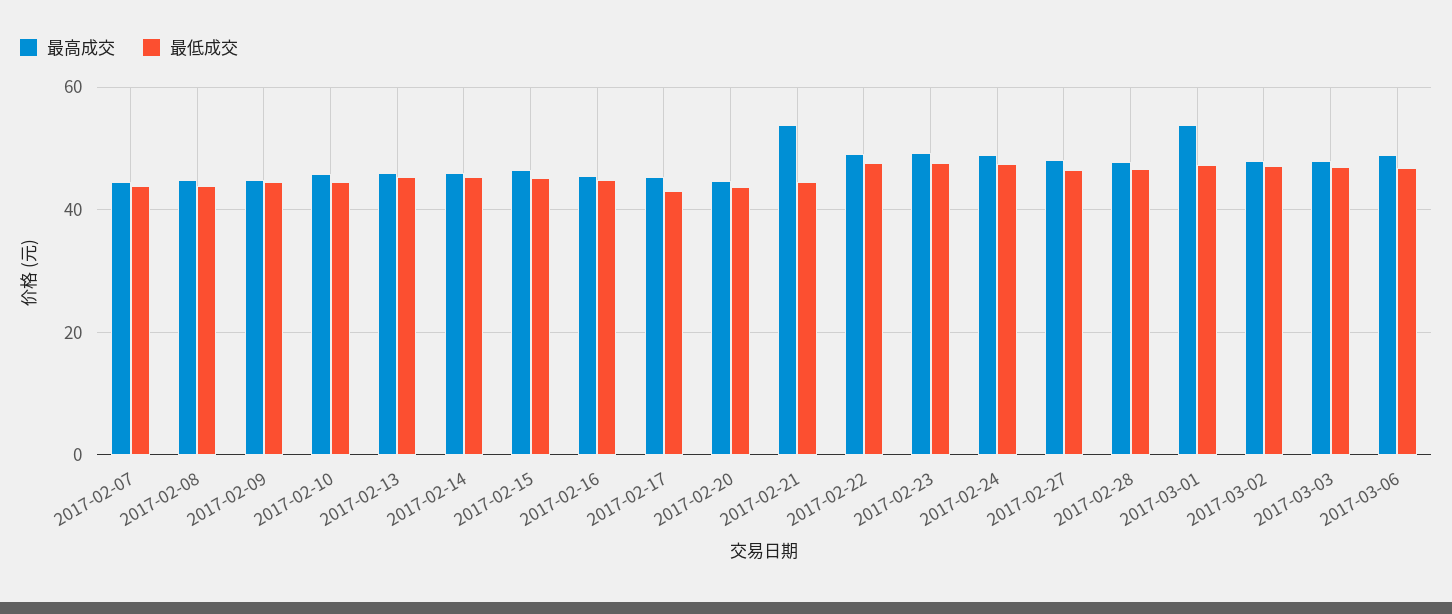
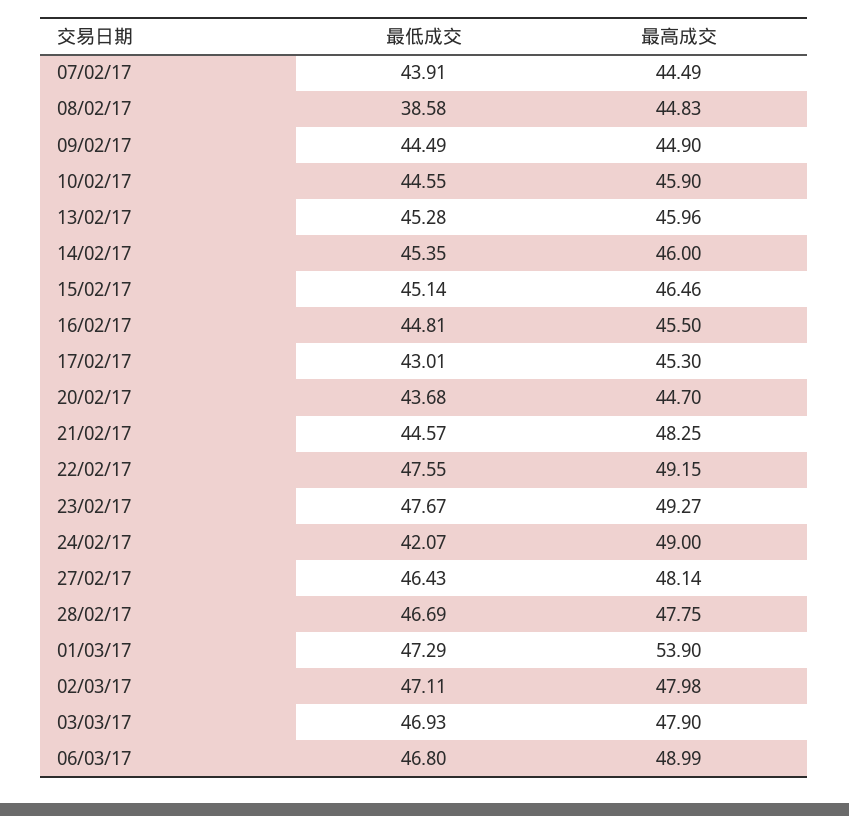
最低成交, 2017-02-08: 44 -> 38.58
最高成交, 2017-02-21: 54 -> 48.25
最低成交, 2017-02-24: 48 -> 42.07

